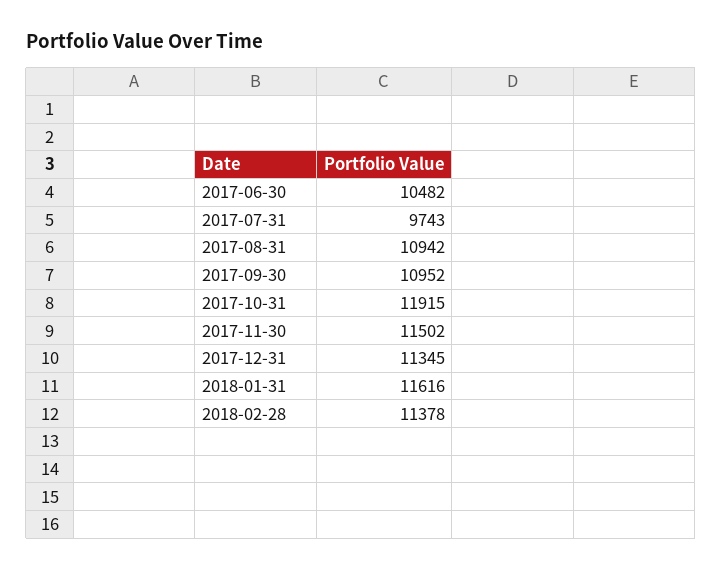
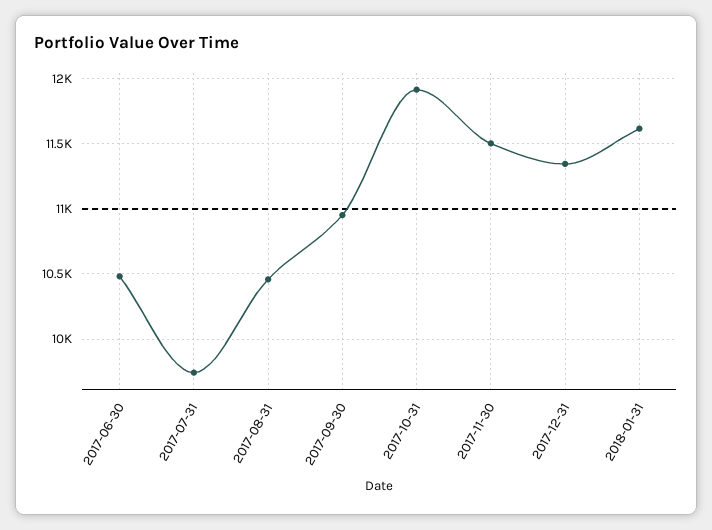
2017-08-31: 10942 -> 10450
2018-02-28: 11378 -> none

